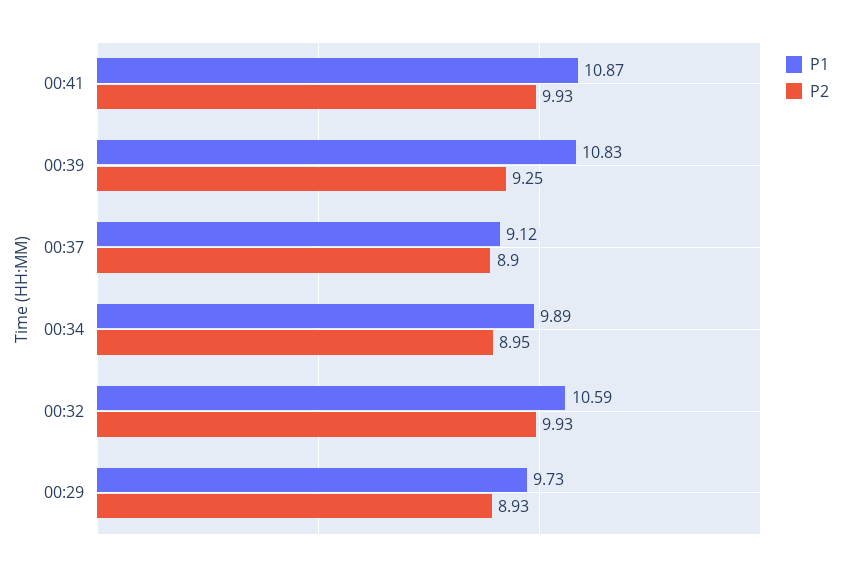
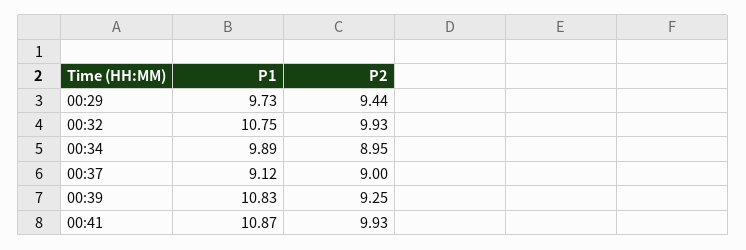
P2, 00:37: 8.9 -> 9
P1, 00:32: 10.59 -> 10.75
P2, 00:29: 8.93 -> 9.44

